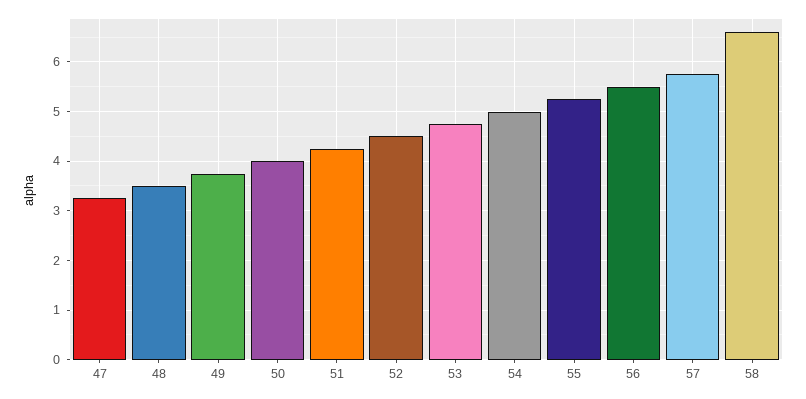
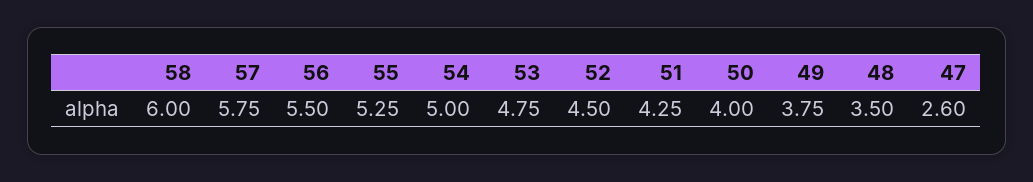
47: 3.2 -> 2.6
58: 6.6 -> 6

